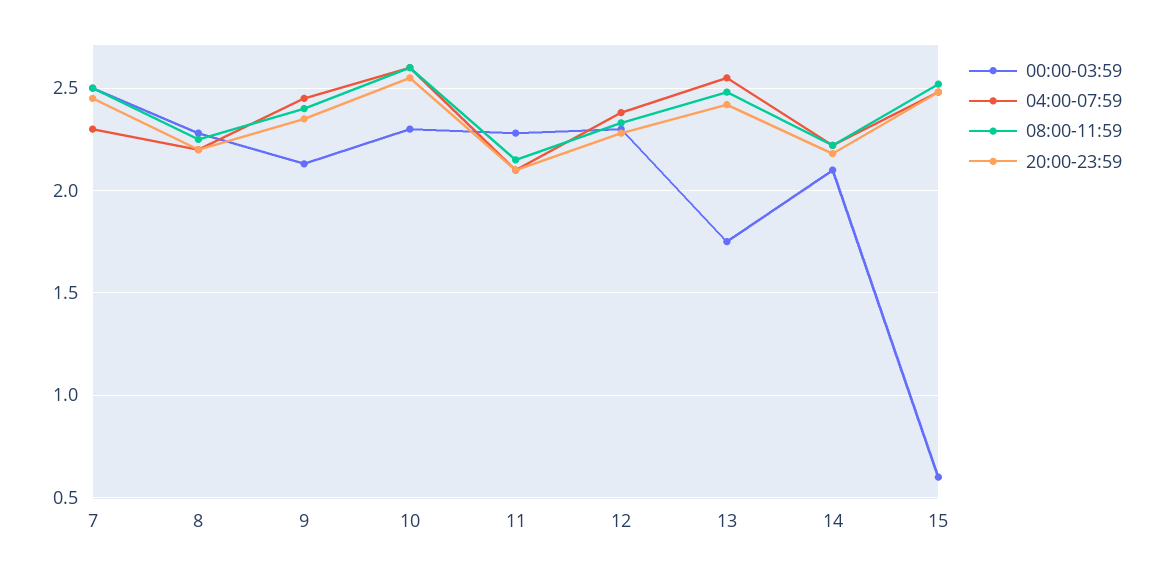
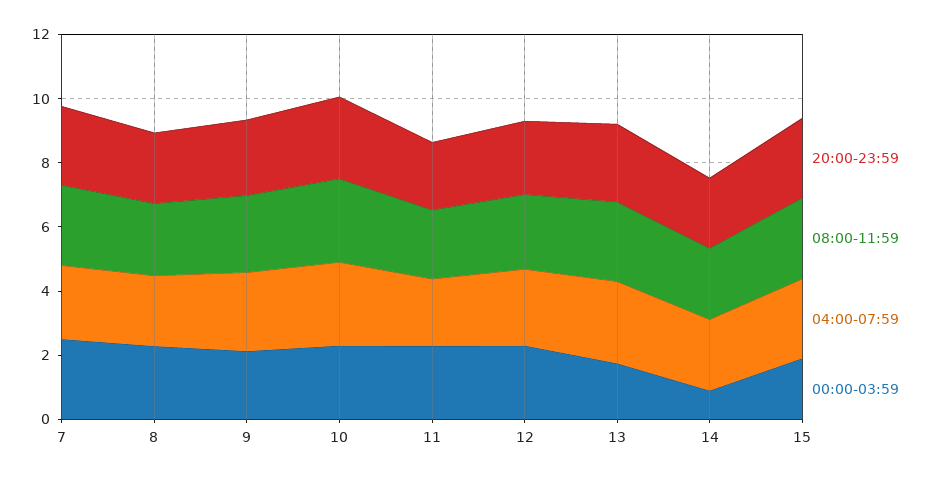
00:00-03:59, 14: 2.1 -> 1
00:00-03:59, 15: 0.6 -> 2

